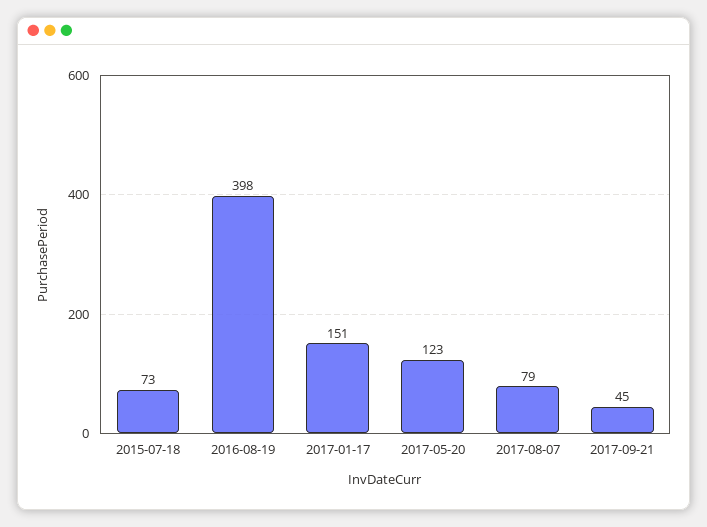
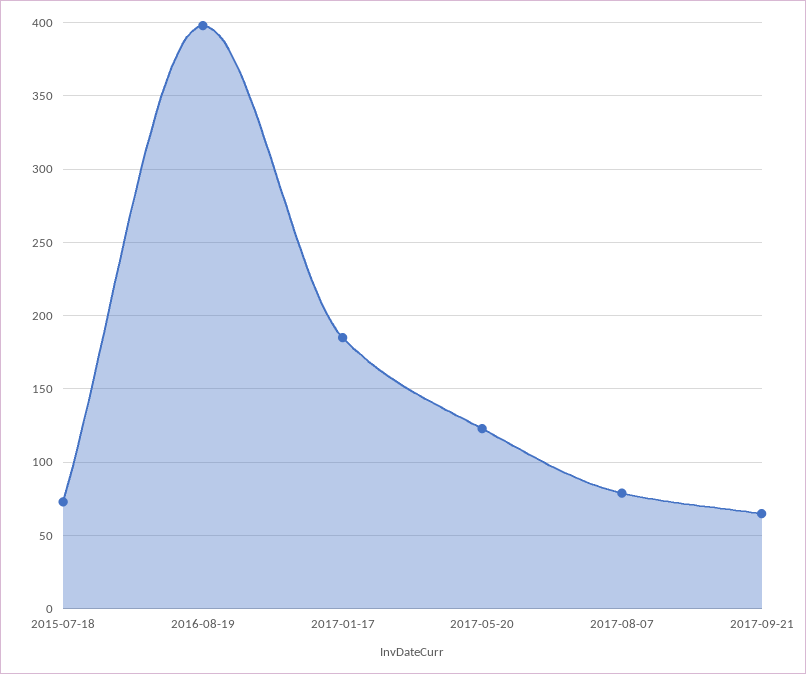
2017-01-17: 151 -> 185
2017-09-21: 45 -> 65

